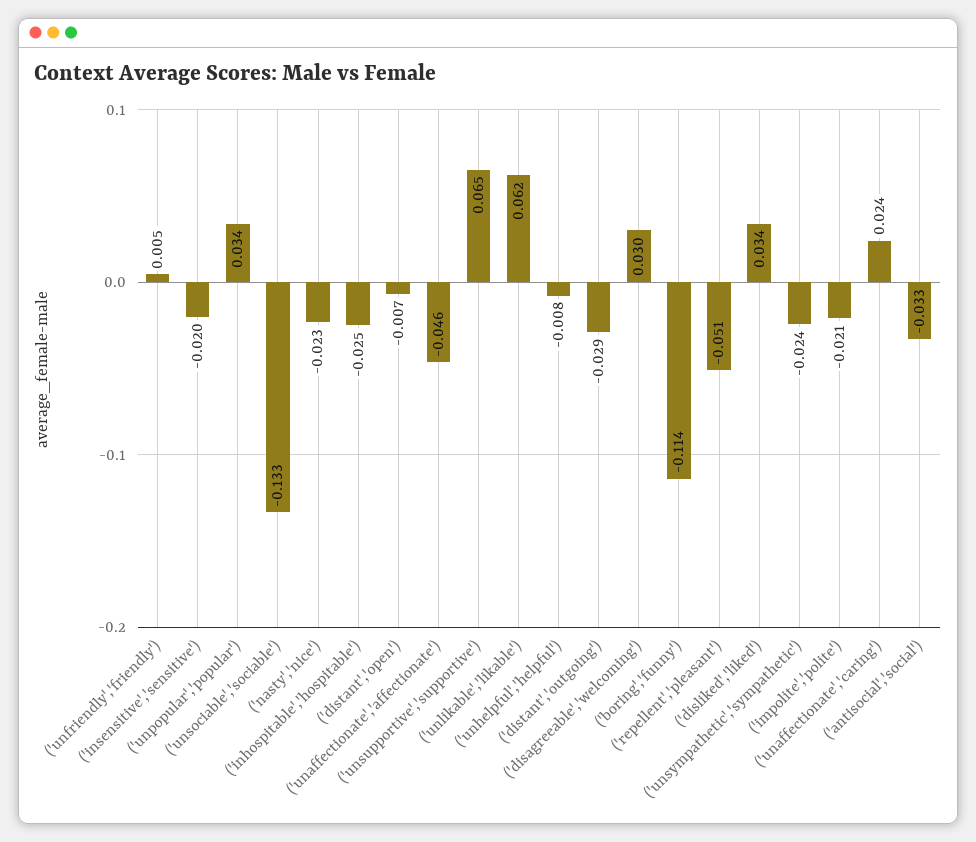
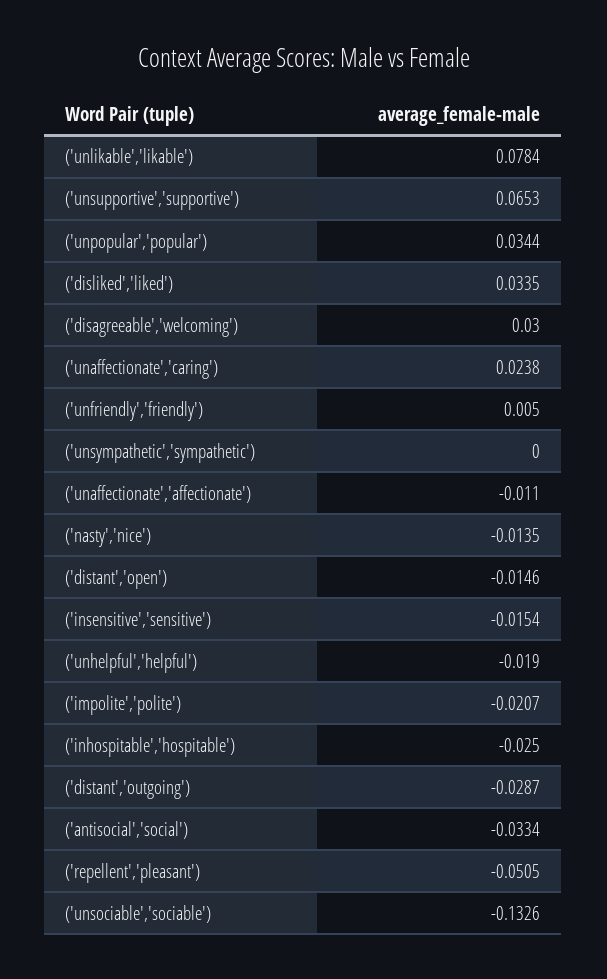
('insensitive','sensitive'): -0.02 -> -0.0154
('nasty','nice'): -0.023 -> -0.0135
('distant','open'): -0.007 -> -0.0146
('unaffectionate','affectionate'): -0.046 -> -0.011
('unlikable','likable'): 0.062 -> 0.0784
('unhelpful','helpful'): -0.008 -> -0.019
('boring','funny'): -0.114 -> none
('unsympathetic','sympathetic'): -0.024 -> 0

